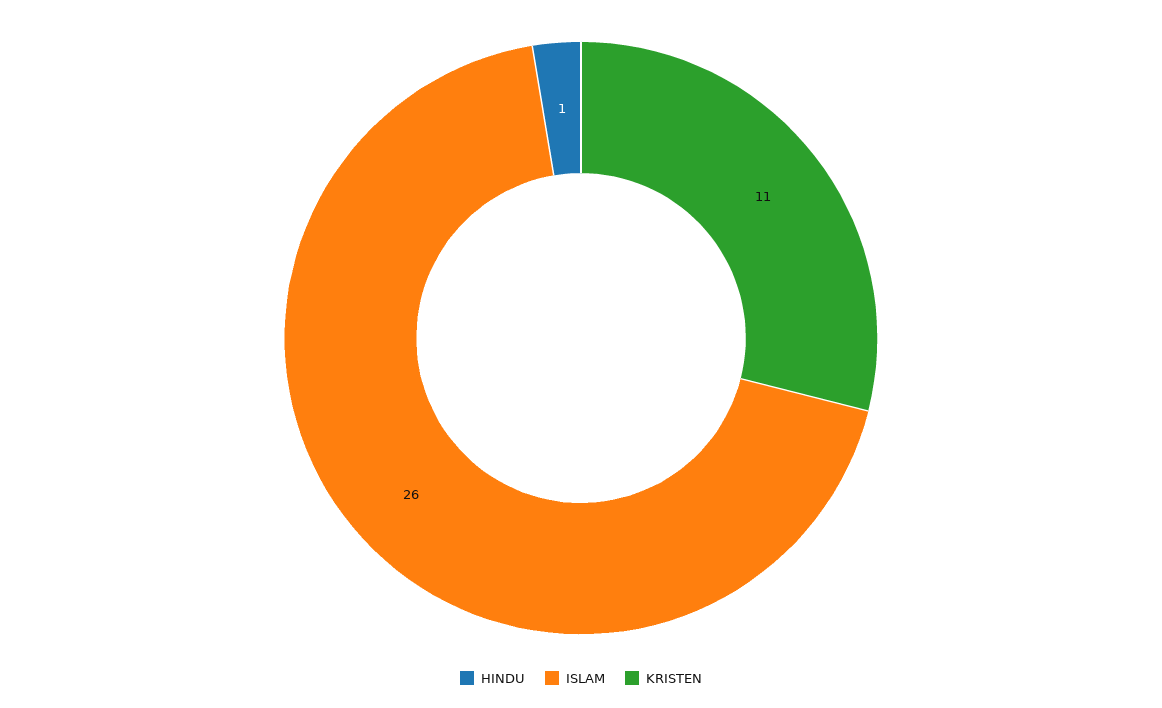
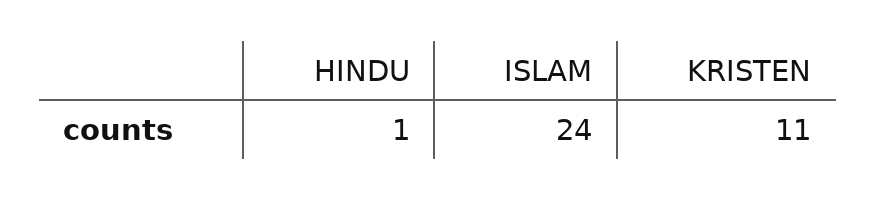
ISLAM: 26 -> 24

